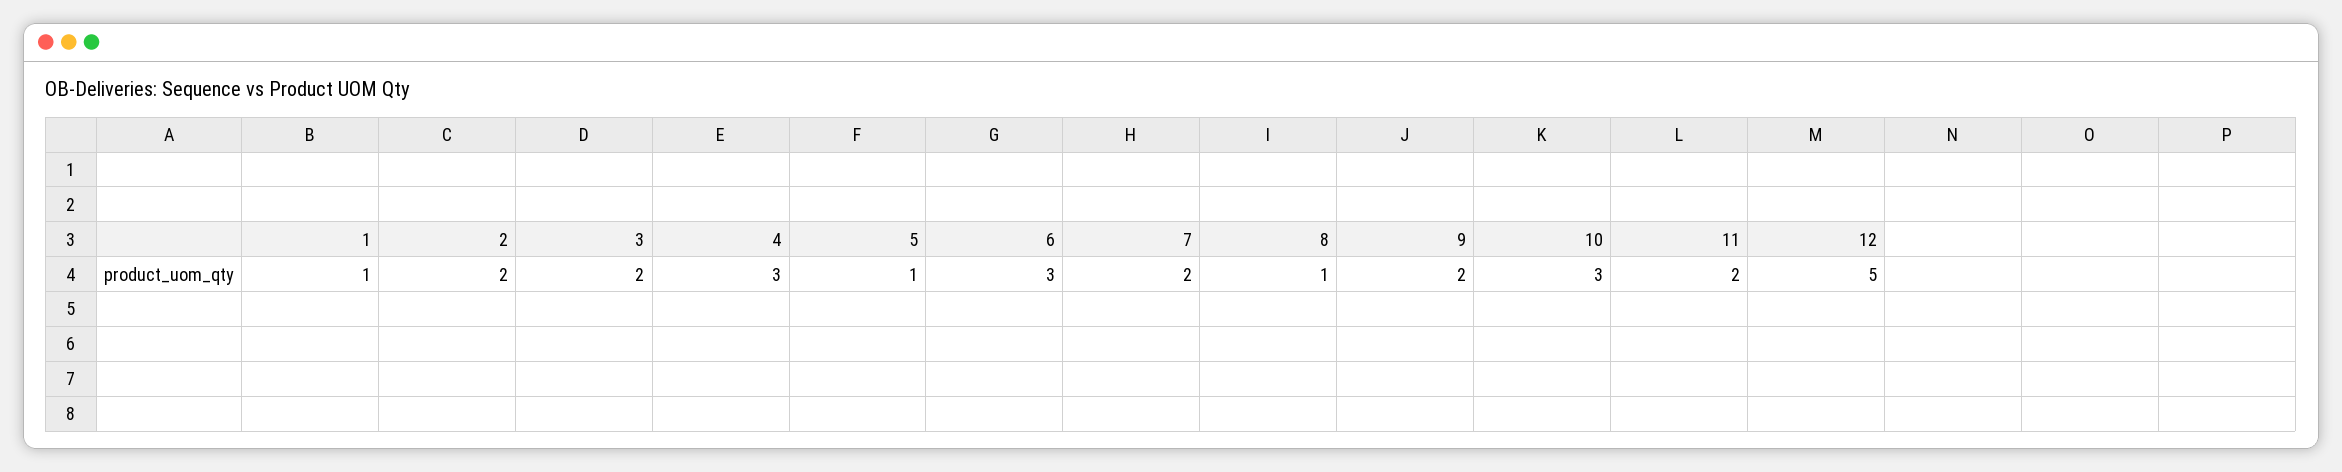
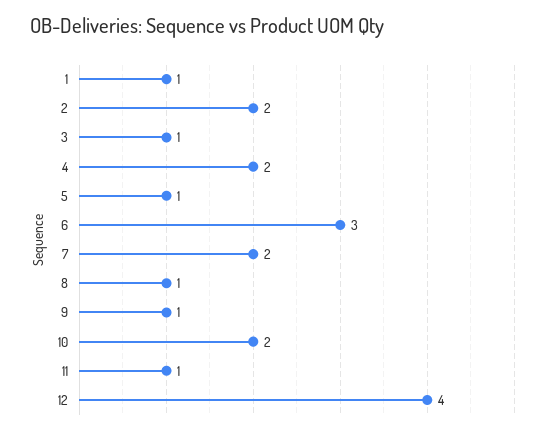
3: 2 -> 1
4: 3 -> 2
9: 2 -> 1
10: 3 -> 2
11: 2 -> 1
12: 5 -> 4

